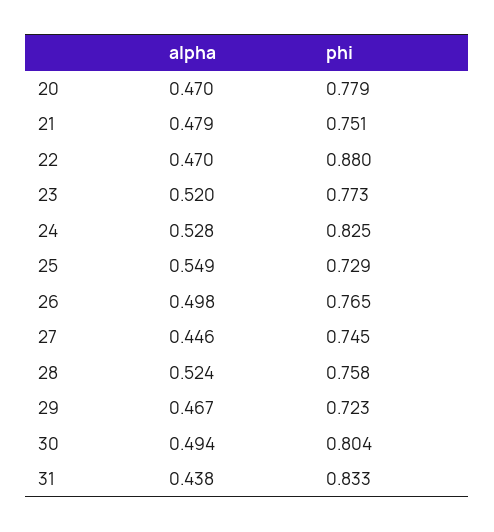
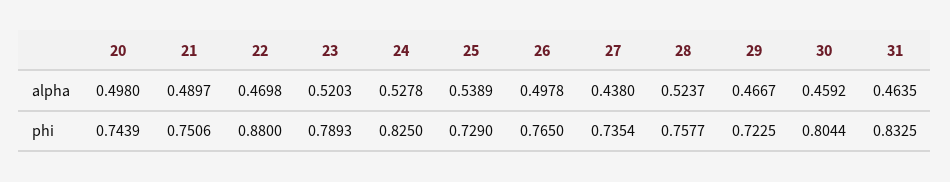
alpha, 20: 0.47 -> 0.498
phi, 20: 0.779 -> 0.7439
alpha, 21: 0.479 -> 0.4897
phi, 23: 0.773 -> 0.7893
alpha, 25: 0.549 -> 0.5389
alpha, 27: 0.446 -> 0.438
phi, 27: 0.745 -> 0.7354
alpha, 30: 0.494 -> 0.4592
alpha, 31: 0.438 -> 0.4635

